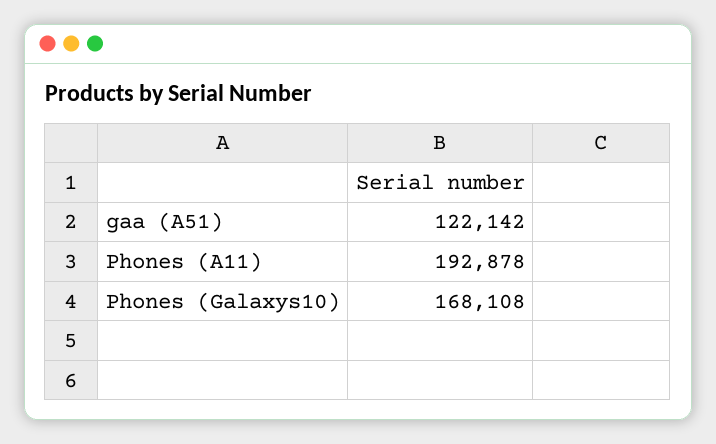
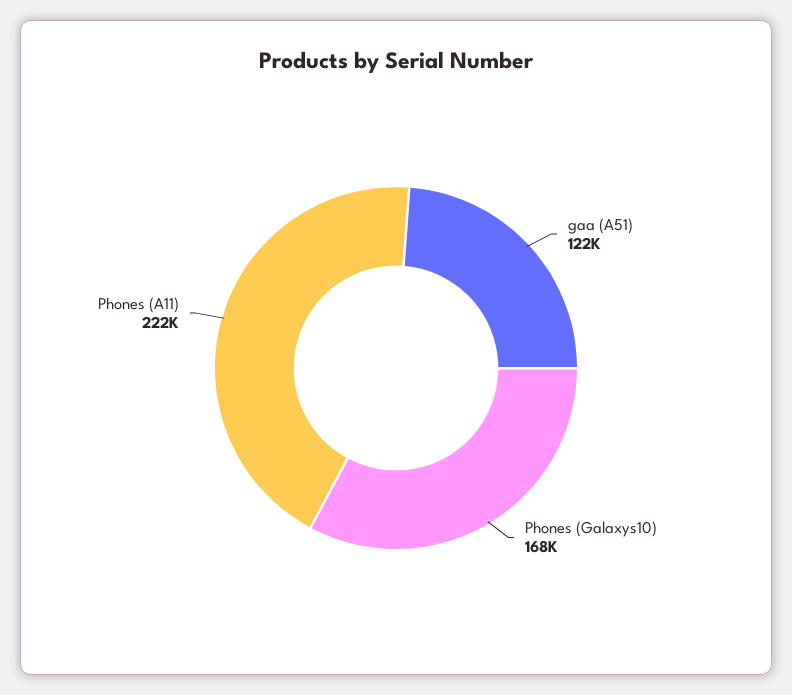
Phones (A11): 192878 -> 222000

